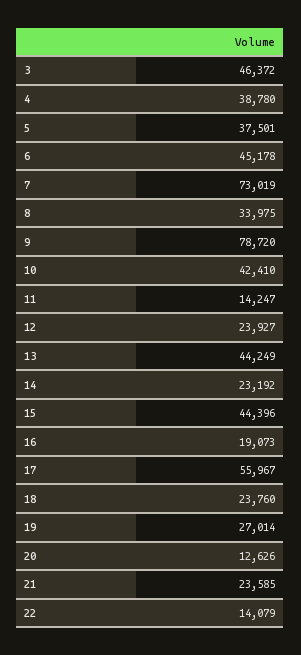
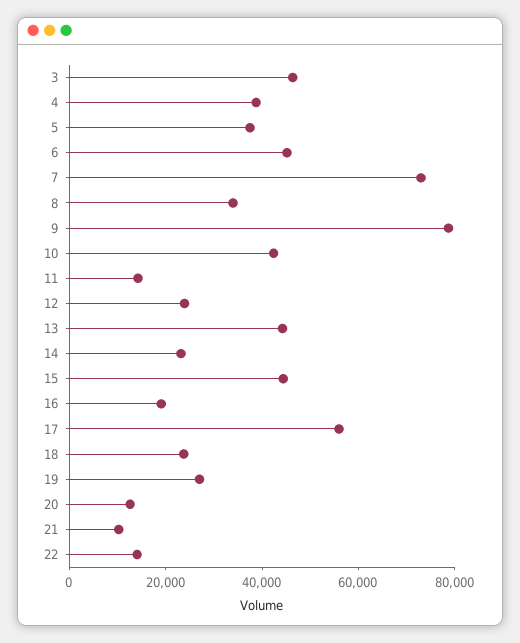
21: 23585 -> 10000

